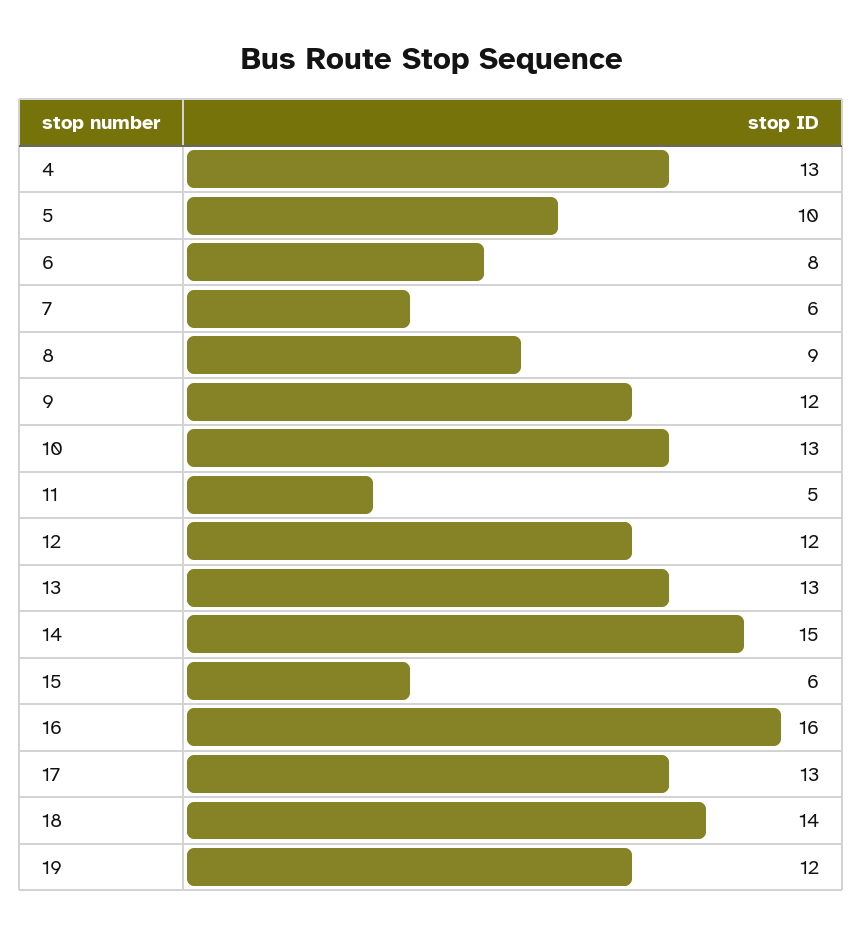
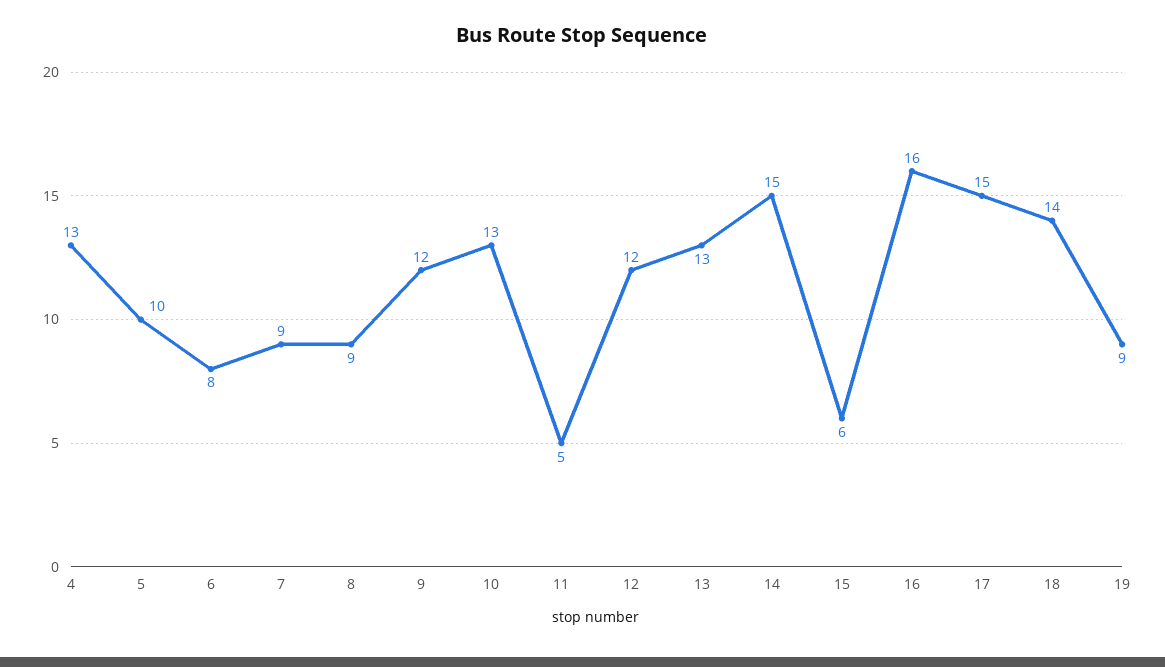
7: 6 -> 9
17: 13 -> 15
19: 12 -> 9

